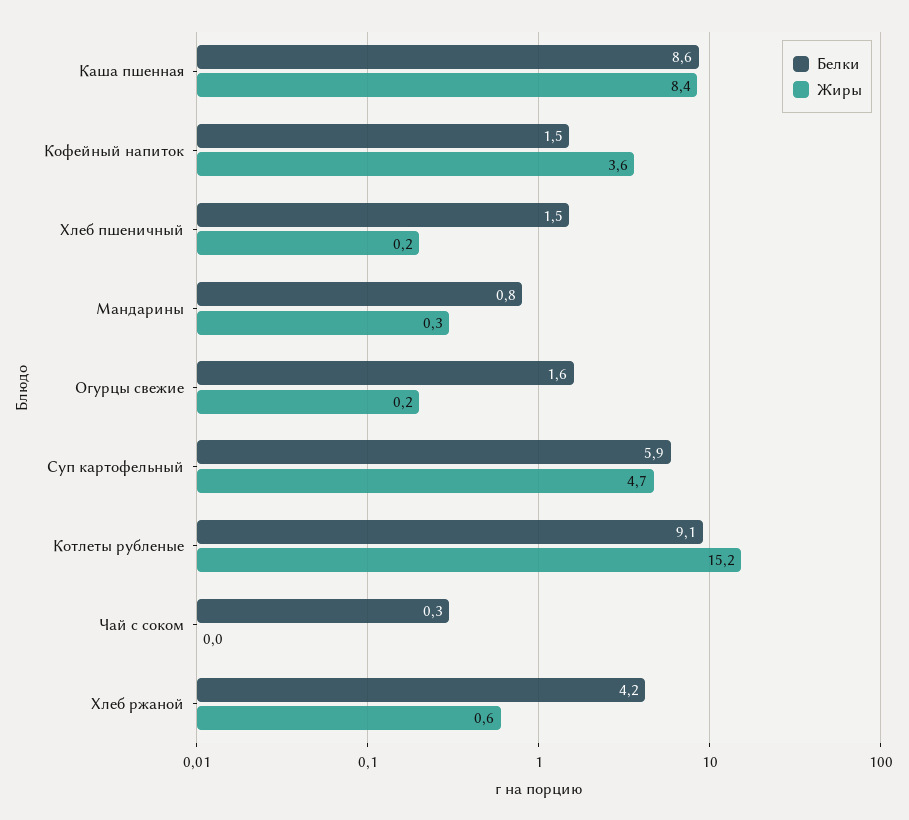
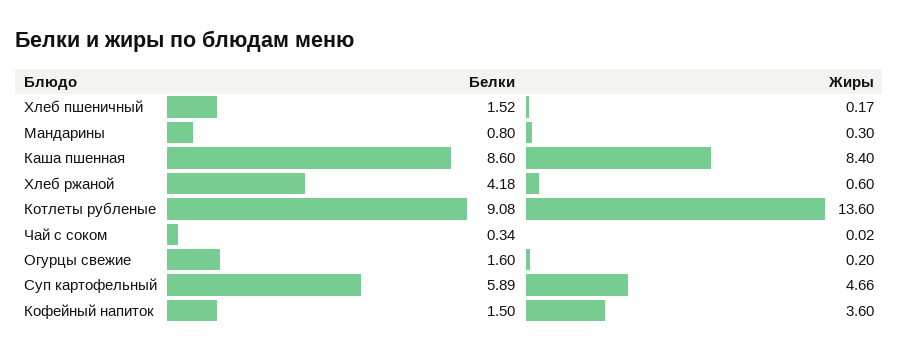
Жиры, Котлеты рубленые: 15.2 -> 13.6

